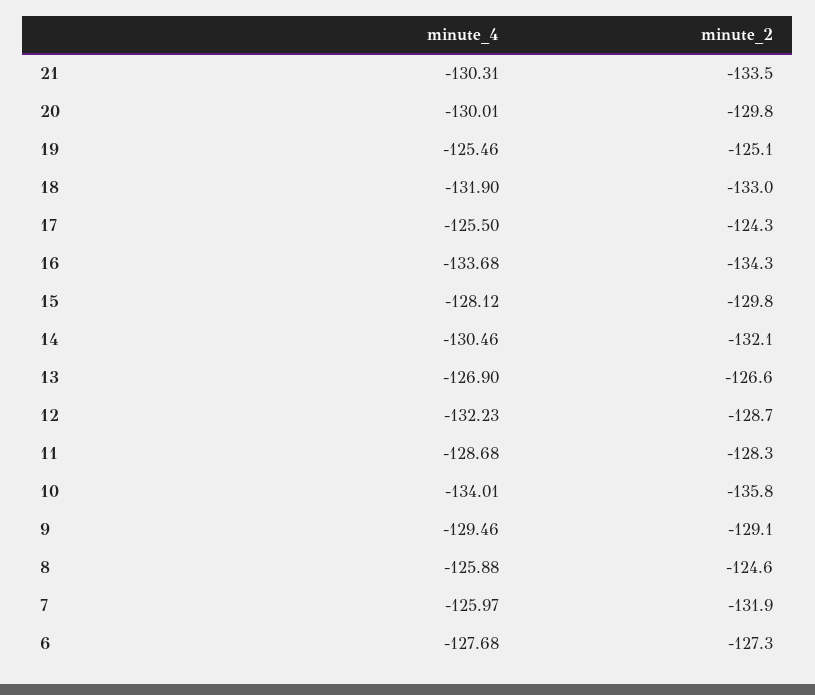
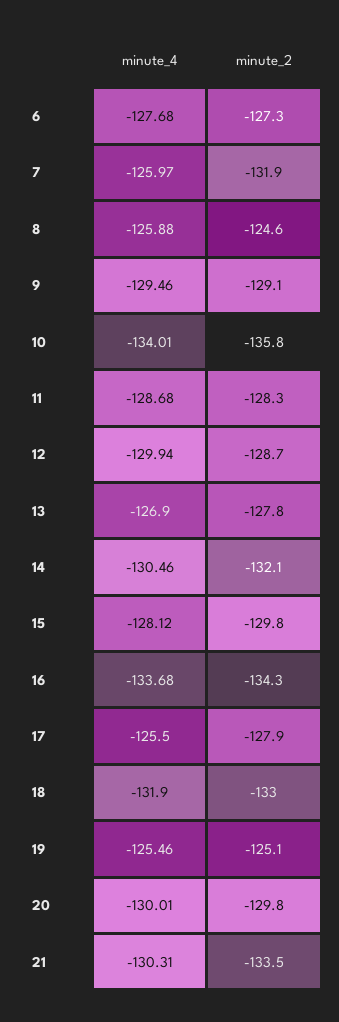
minute_2, 17: -124.3 -> -127.9
minute_2, 13: -126.6 -> -127.8
minute_4, 12: -132.23 -> -129.94

